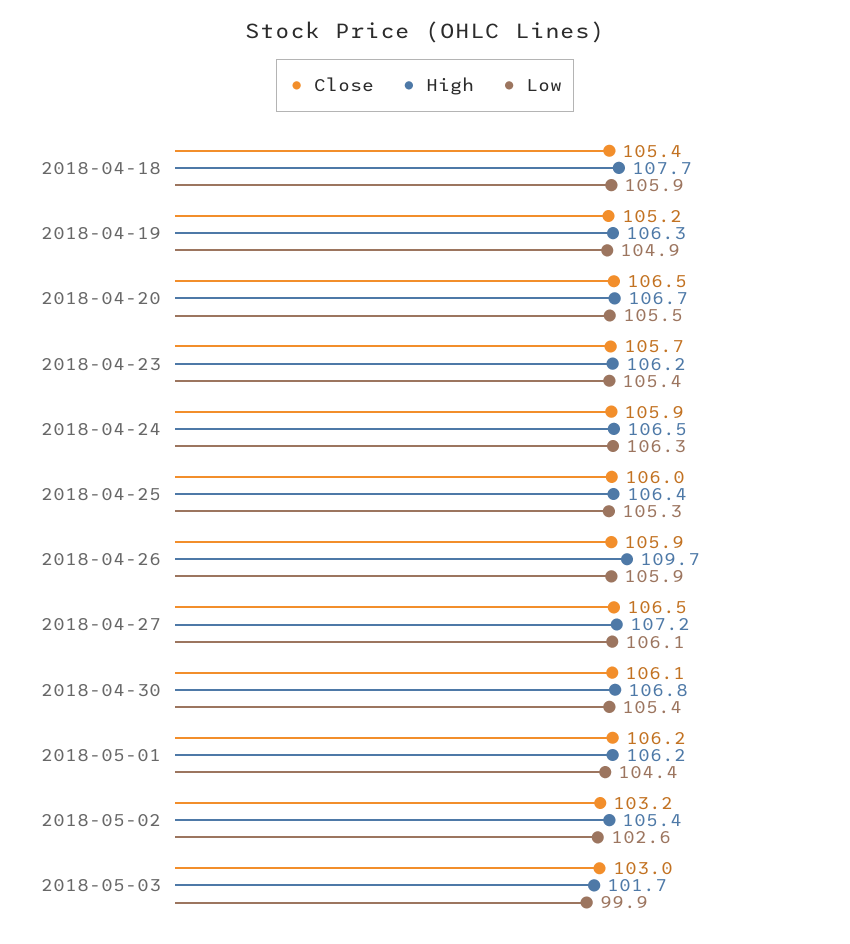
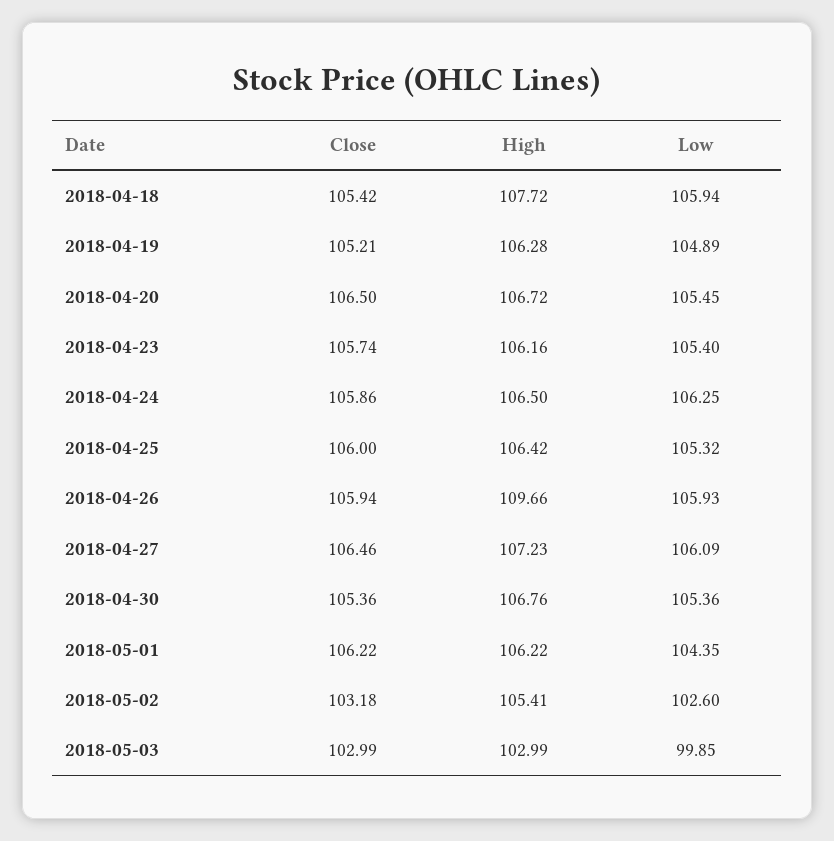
Close, 2018-04-30: 106.1 -> 105.36
High, 2018-05-03: 101.7 -> 102.99

